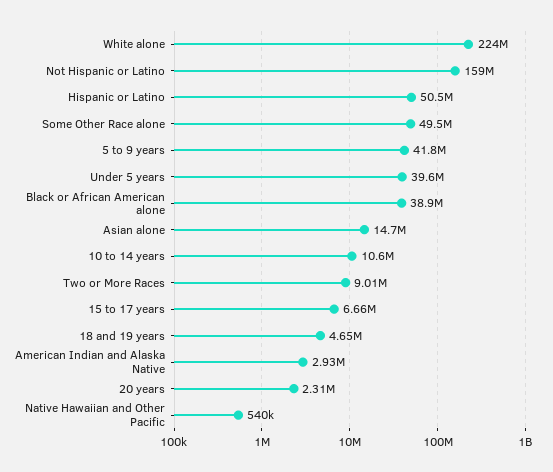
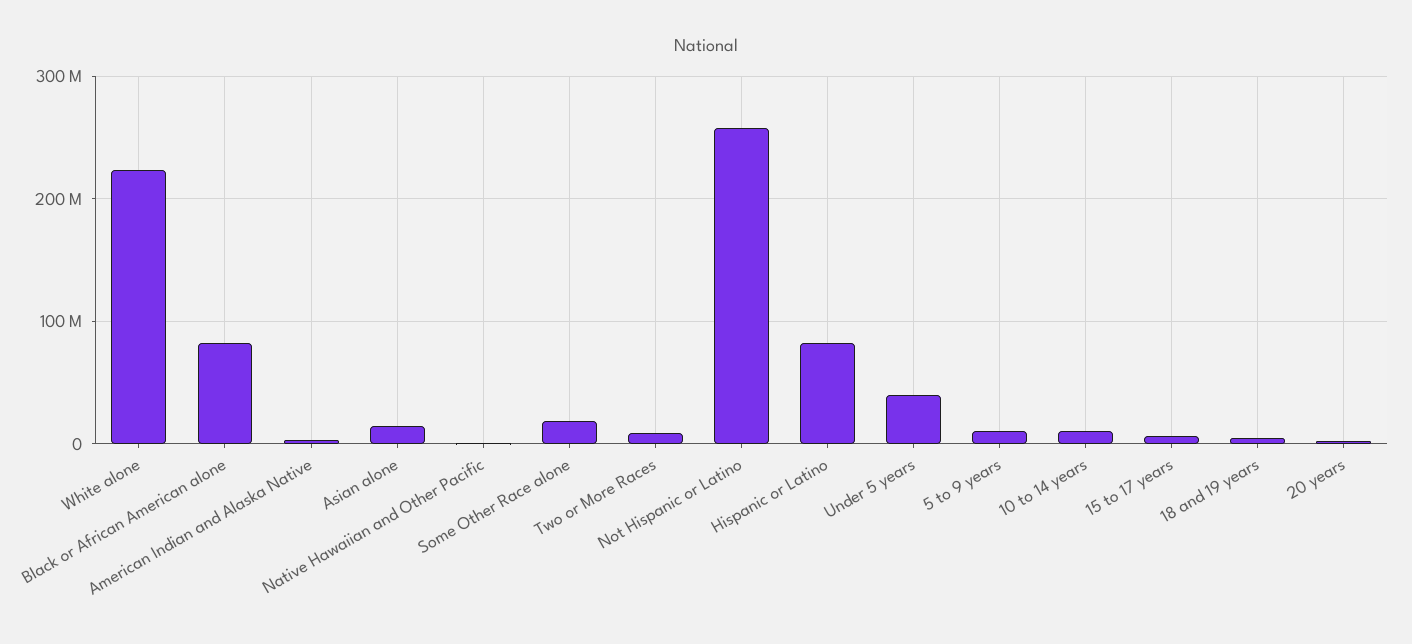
Not Hispanic or Latino: 159000000 -> 260000000
Hispanic or Latino: 50500000 -> 80000000
Some Other Race alone: 49500000 -> 20000000
5 to 9 years: 41800000 -> 10000000
Black or African American alone: 38900000 -> 80000000

